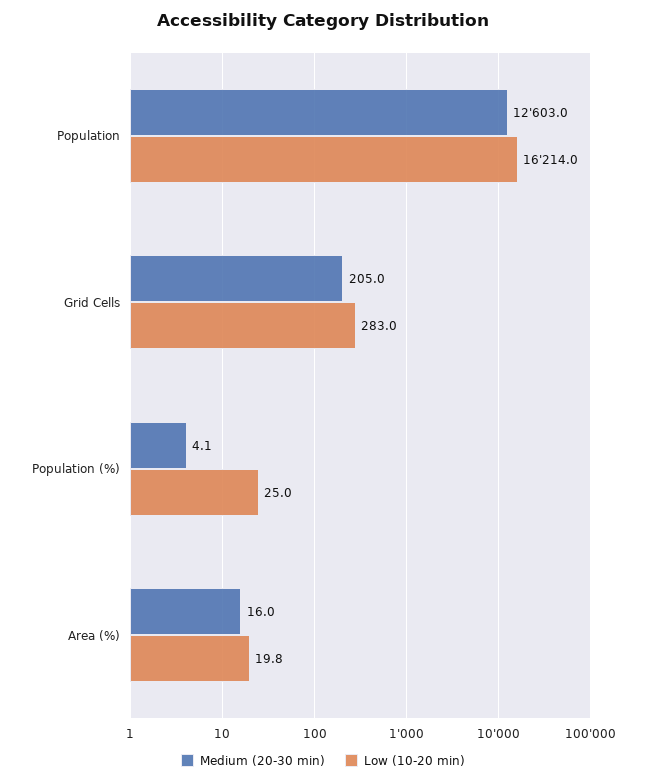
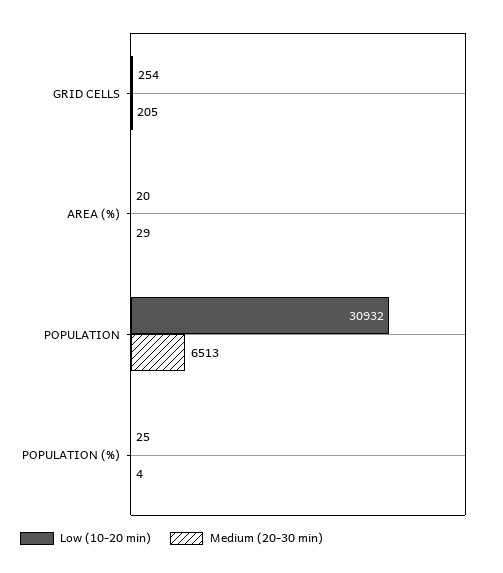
Medium (20-30 min), Population: 12603 -> 6513
Low (10-20 min), Population: 16214 -> 30932
Low (10-20 min), Grid Cells: 283 -> 254
Medium (20-30 min), Area (%): 16 -> 29

